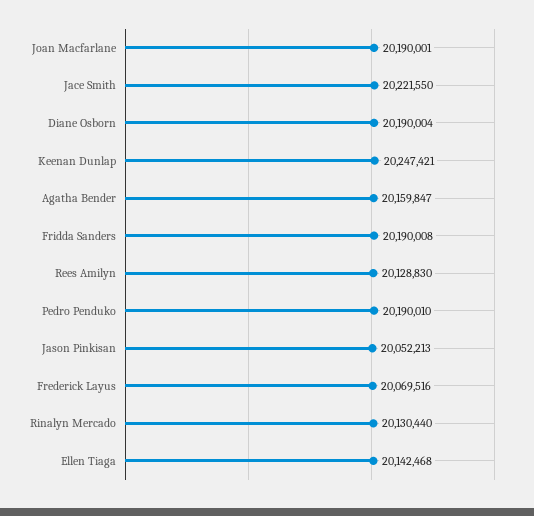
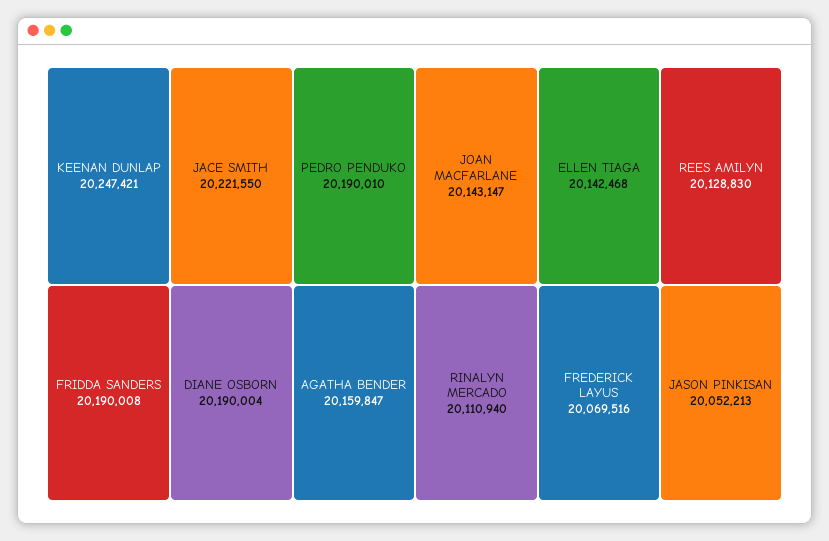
Joan Macfarlane: 20190001 -> 20143147
Rinalyn Mercado: 20130440 -> 20110940

